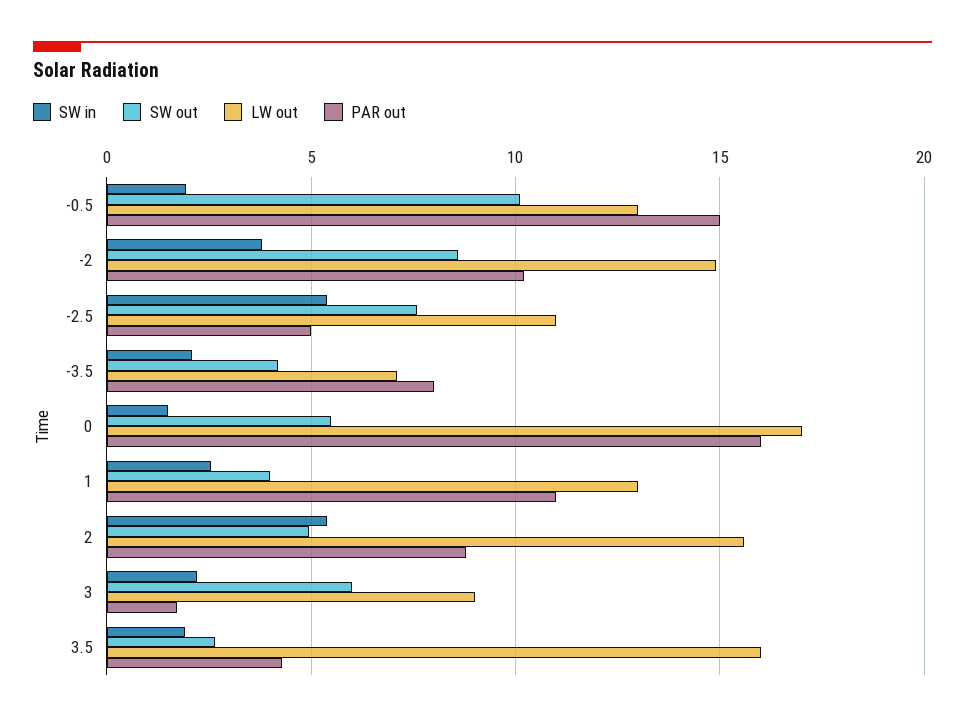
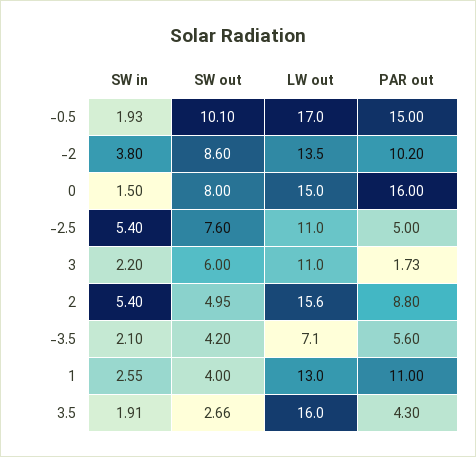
LW out, -0.5: 13 -> 17
LW out, -2: 15 -> 13.5
PAR out, -3.5: 8 -> 5.6
SW out, 0: 5.5 -> 8
LW out, 0: 17 -> 15
LW out, 3: 9 -> 11

